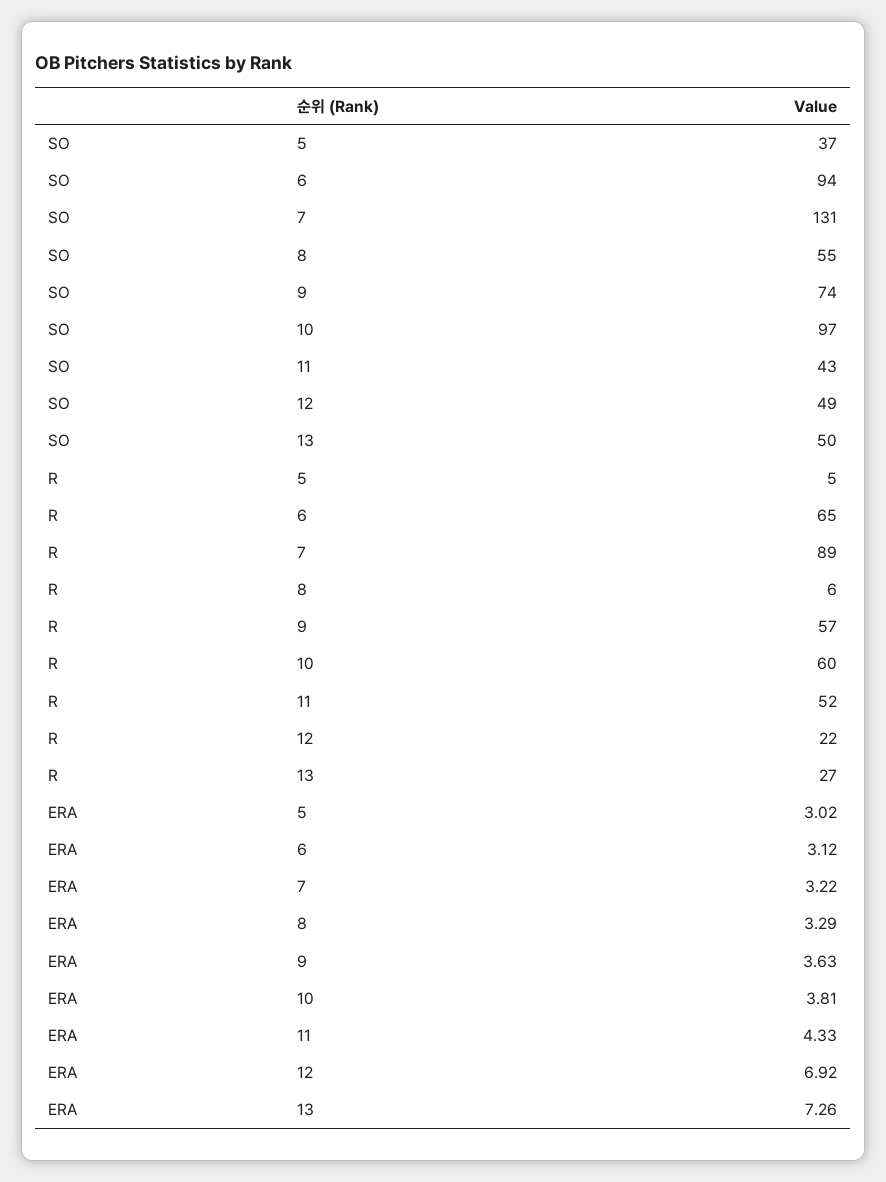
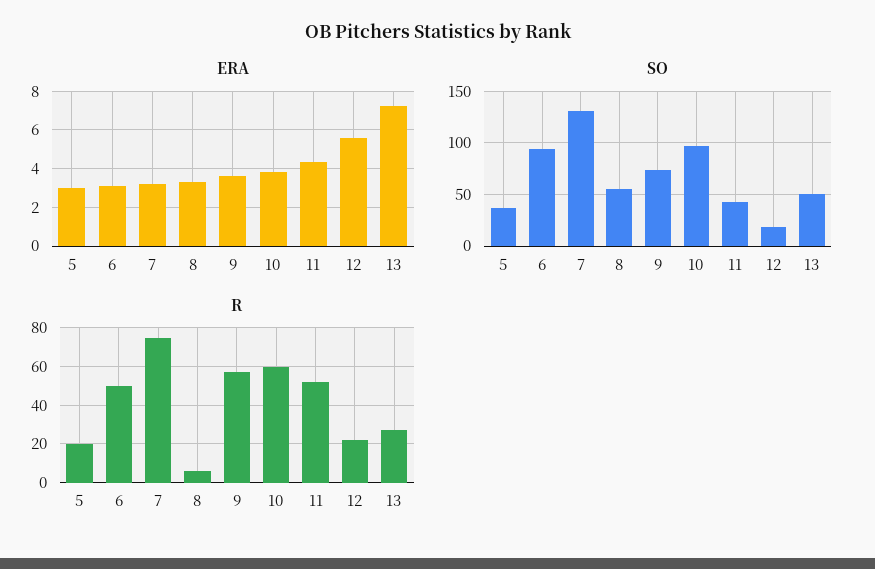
SO, 12: 49 -> 20
R, 5: 5 -> 20
R, 6: 65 -> 50
R, 7: 89 -> 75
ERA, 12: 6.92 -> 5.5

